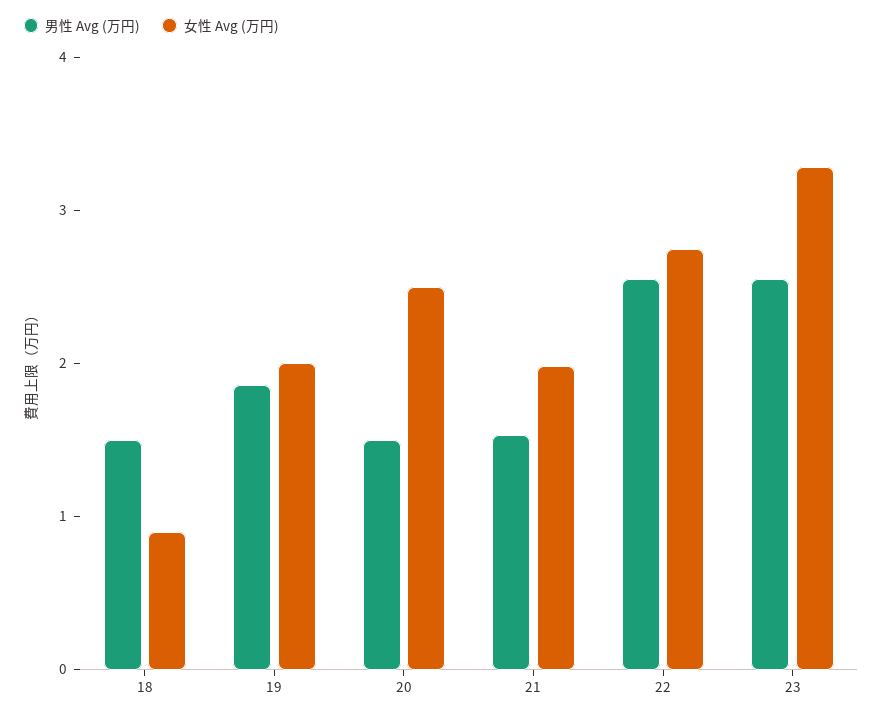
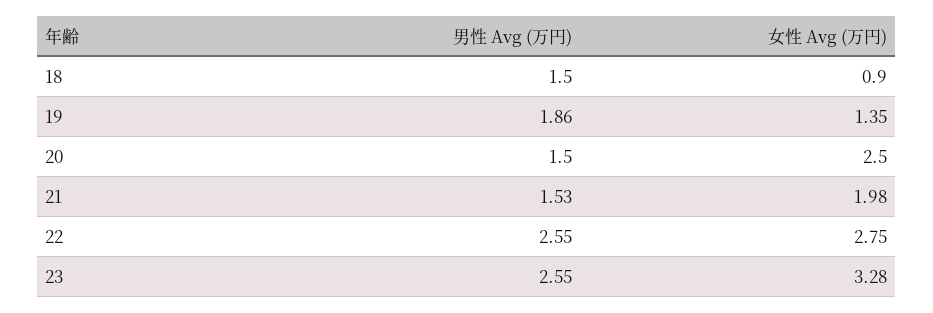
女性 Avg (万円), 19: 2 -> 1.35

